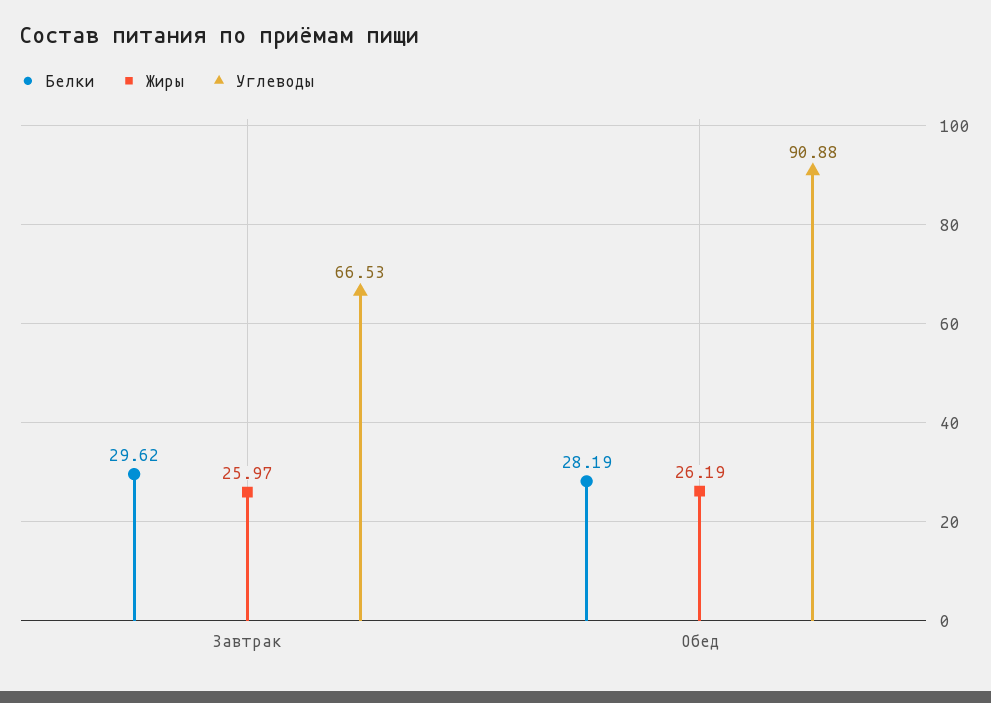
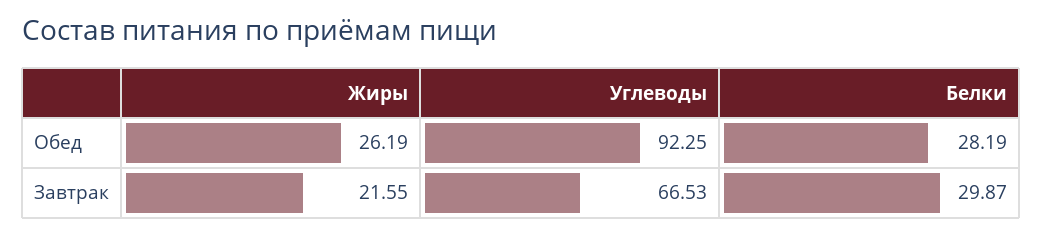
Белки, Завтрак: 29.62 -> 29.87
Жиры, Завтрак: 25.97 -> 21.55
Углеводы, Обед: 90.88 -> 92.25

